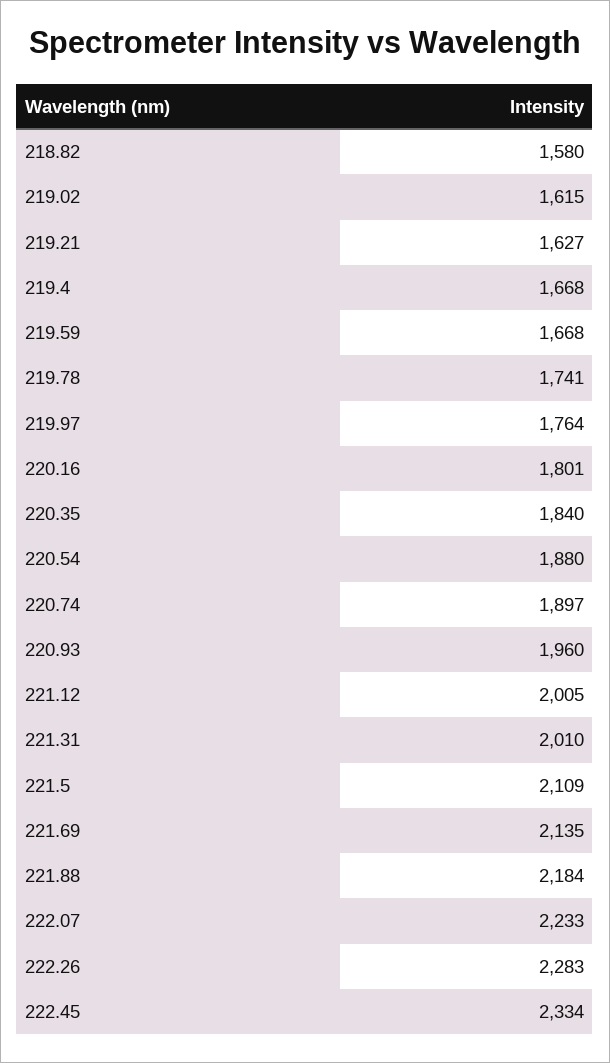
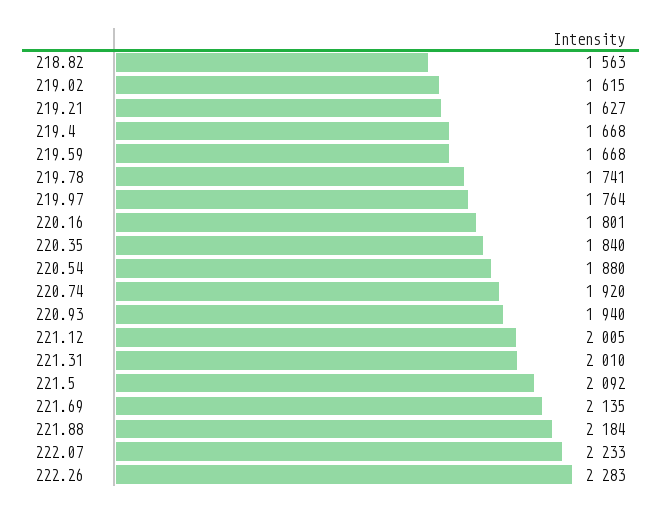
218.82: 1580 -> 1563
220.74: 1897 -> 1920
220.93: 1960 -> 1940
221.5: 2109 -> 2092
222.45: 2334 -> none

